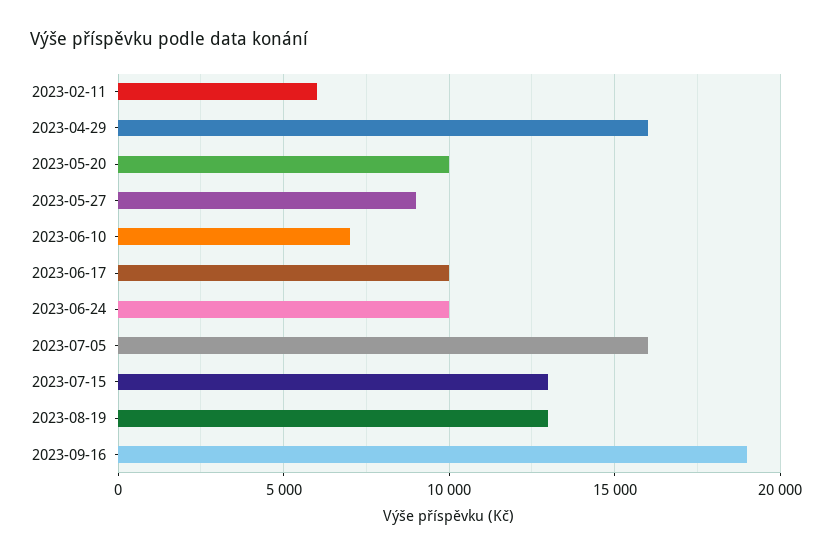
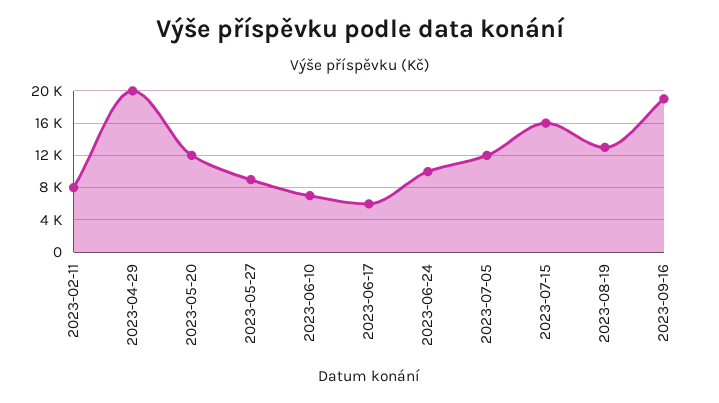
2023-02-11: 6000 -> 8000
2023-04-29: 16000 -> 20000
2023-05-20: 10000 -> 12000
2023-06-17: 10000 -> 6000
2023-07-05: 16000 -> 12000
2023-07-15: 13000 -> 16000

